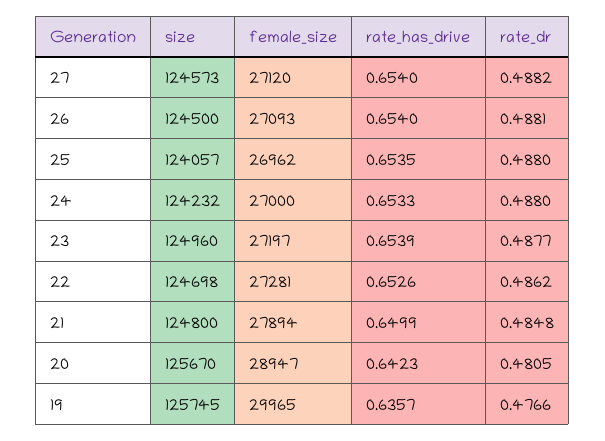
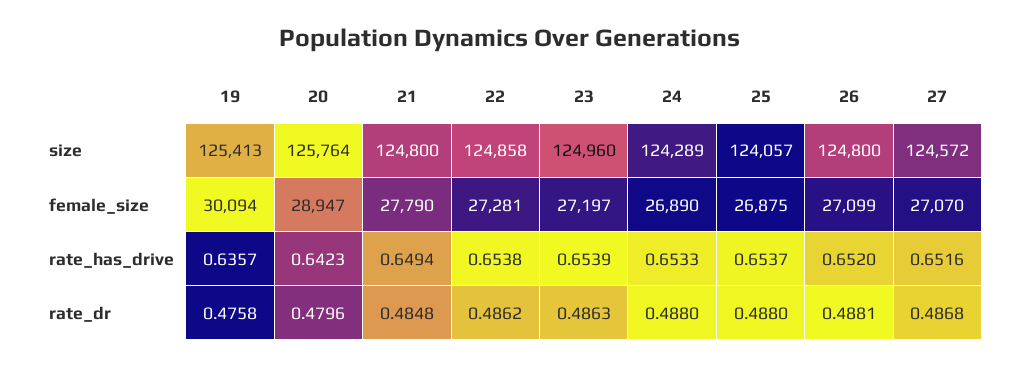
size, 27: 124573 -> 124572
female_size, 27: 27120 -> 27070
rate_has_drive, 27: 0.654 -> 0.6516
rate_dr, 27: 0.4882 -> 0.4868
size, 26: 124500 -> 124800
female_size, 26: 27093 -> 27099
rate_has_drive, 26: 0.654 -> 0.652
female_size, 25: 26962 -> 26875
rate_has_drive, 25: 0.6535 -> 0.6537
size, 24: 124232 -> 124289
female_size, 24: 27000 -> 26890
rate_dr, 23: 0.4877 -> 0.4863
size, 22: 124698 -> 124858
rate_has_drive, 22: 0.6526 -> 0.6538
female_size, 21: 27894 -> 27790
rate_has_drive, 21: 0.6499 -> 0.6494
size, 20: 125670 -> 125764
rate_dr, 20: 0.4805 -> 0.4796
size, 19: 125745 -> 125413
female_size, 19: 29965 -> 30094
rate_dr, 19: 0.4766 -> 0.4758

